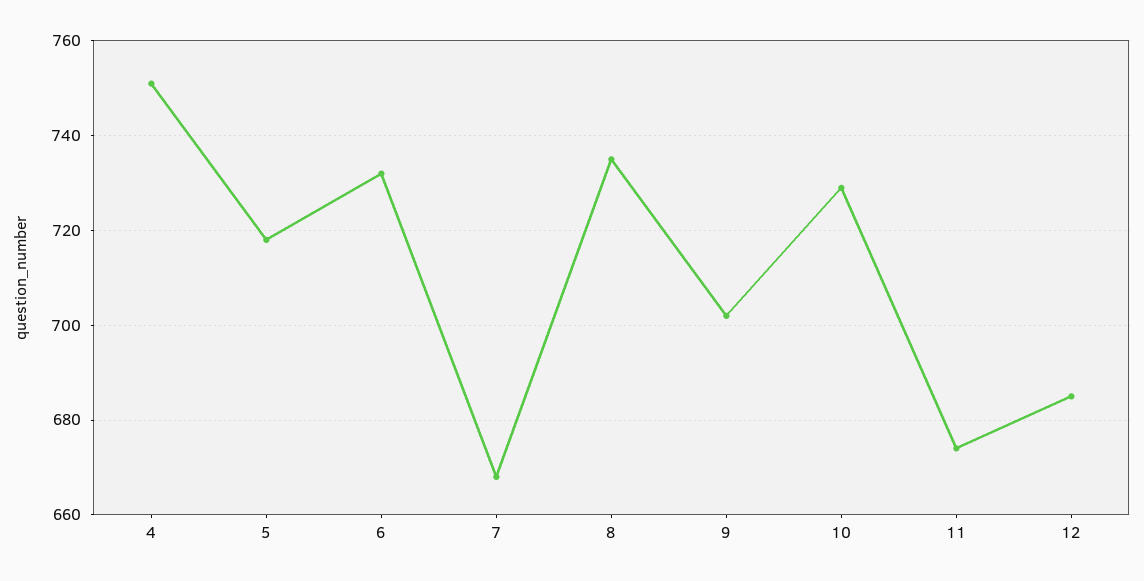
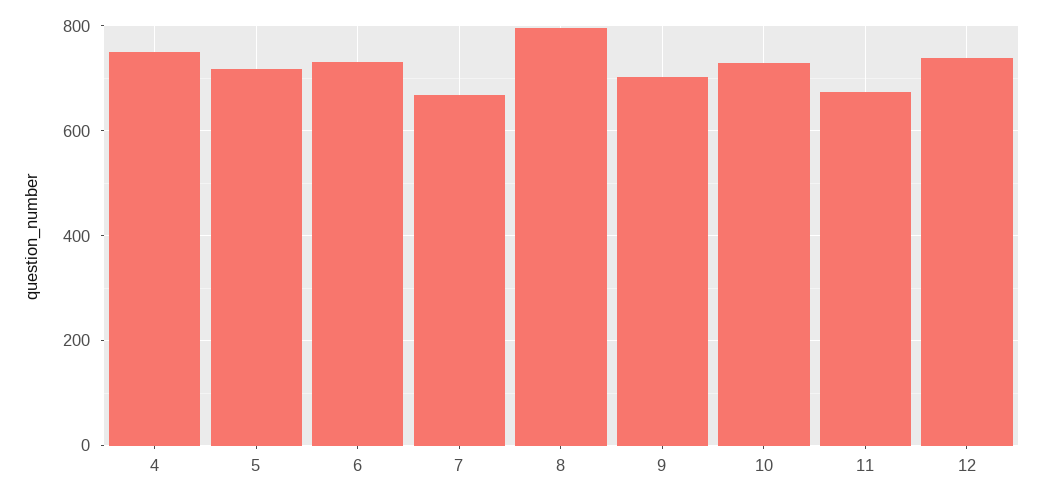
8: 735 -> 800
12: 685 -> 740

